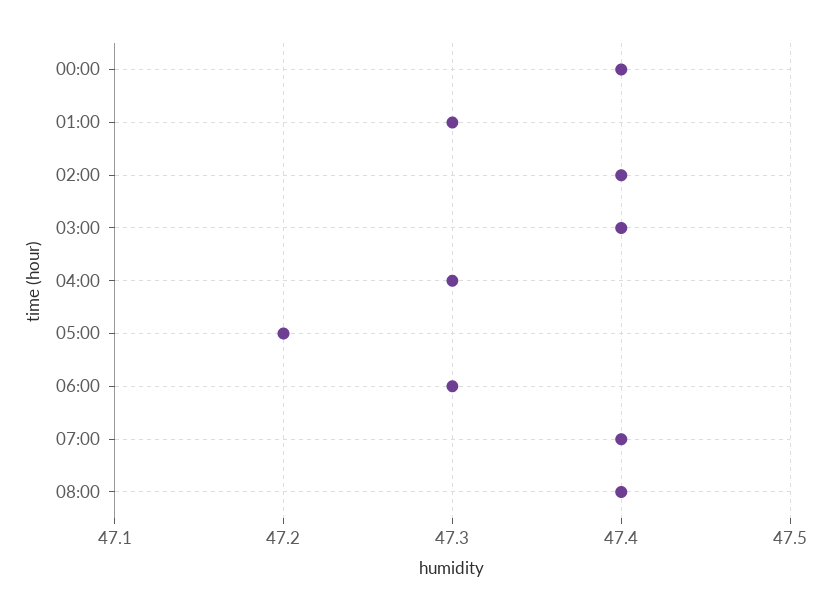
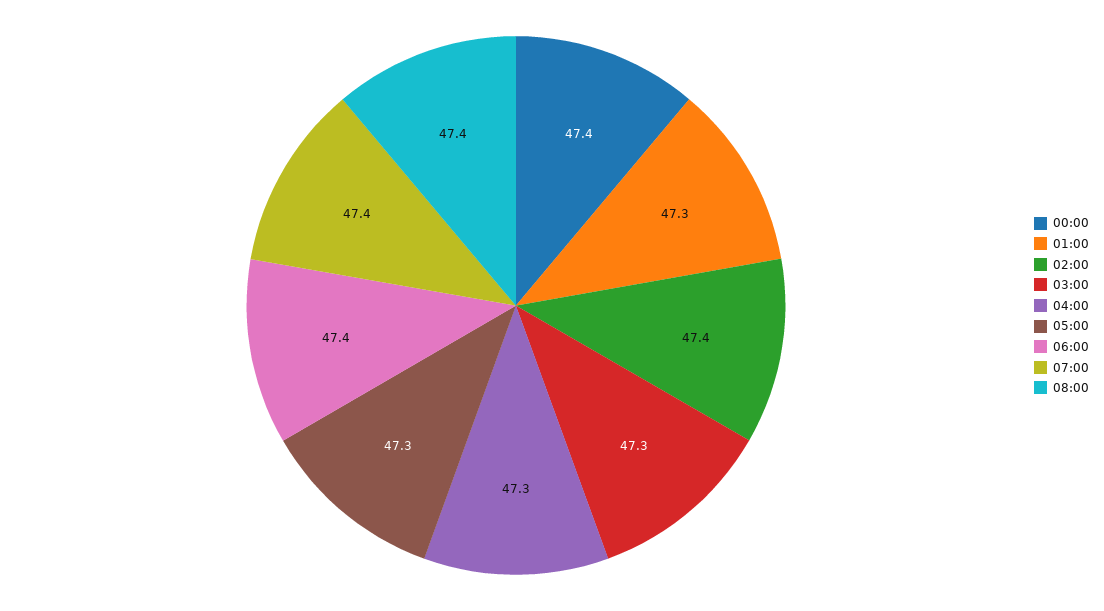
03:00: 47.4 -> 47.3
05:00: 47.2 -> 47.3
06:00: 47.3 -> 47.4

